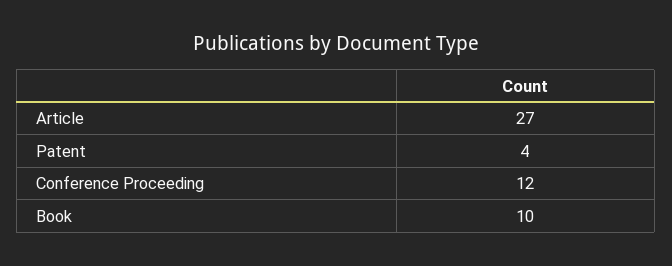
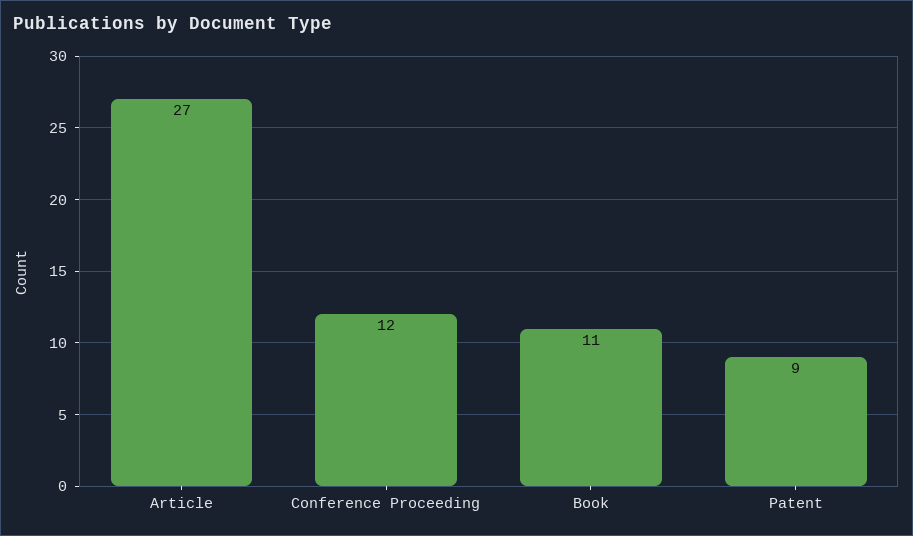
Patent: 4 -> 9
Book: 10 -> 11

